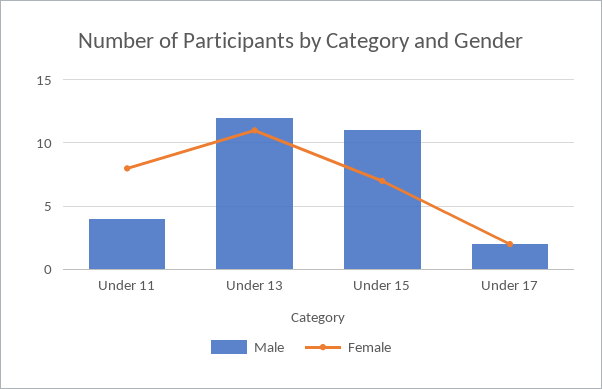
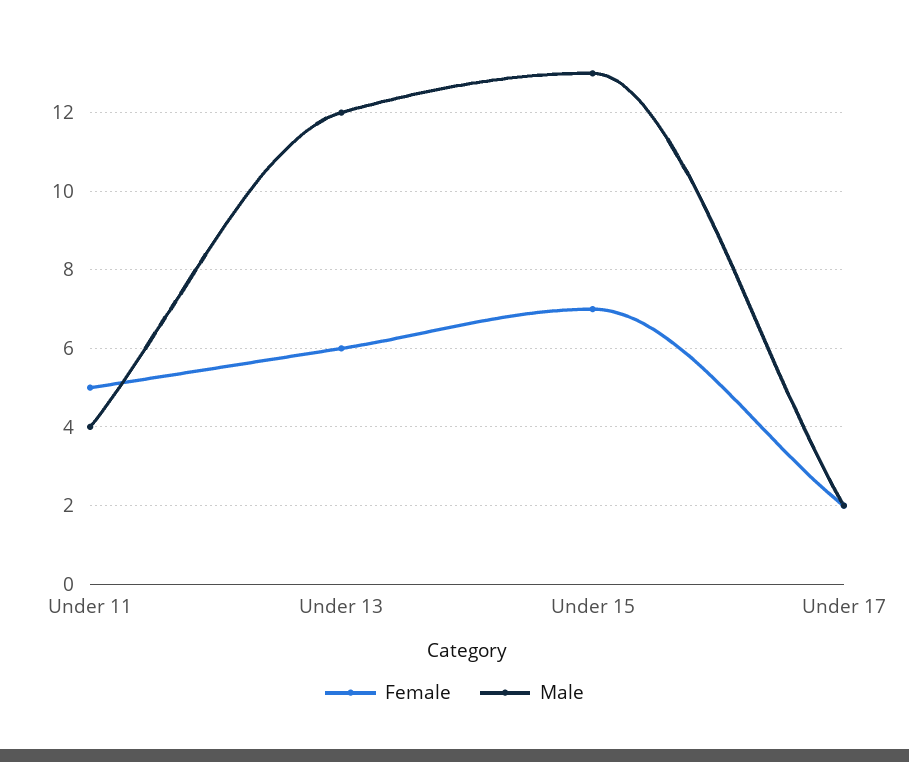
Female, Under 11: 8 -> 5
Female, Under 13: 11 -> 6
Male, Under 15: 11 -> 13

